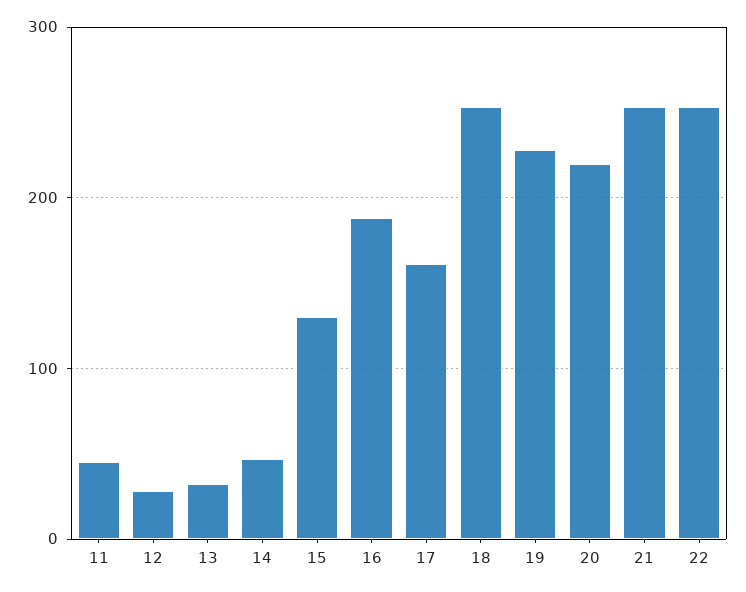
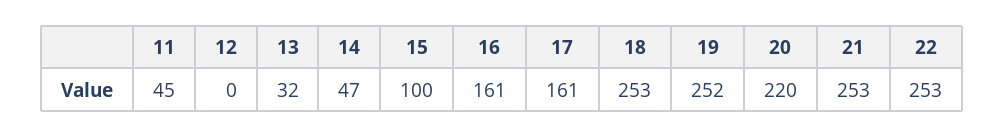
12: 30 -> 0
15: 130 -> 100
16: 190 -> 161
19: 230 -> 252

